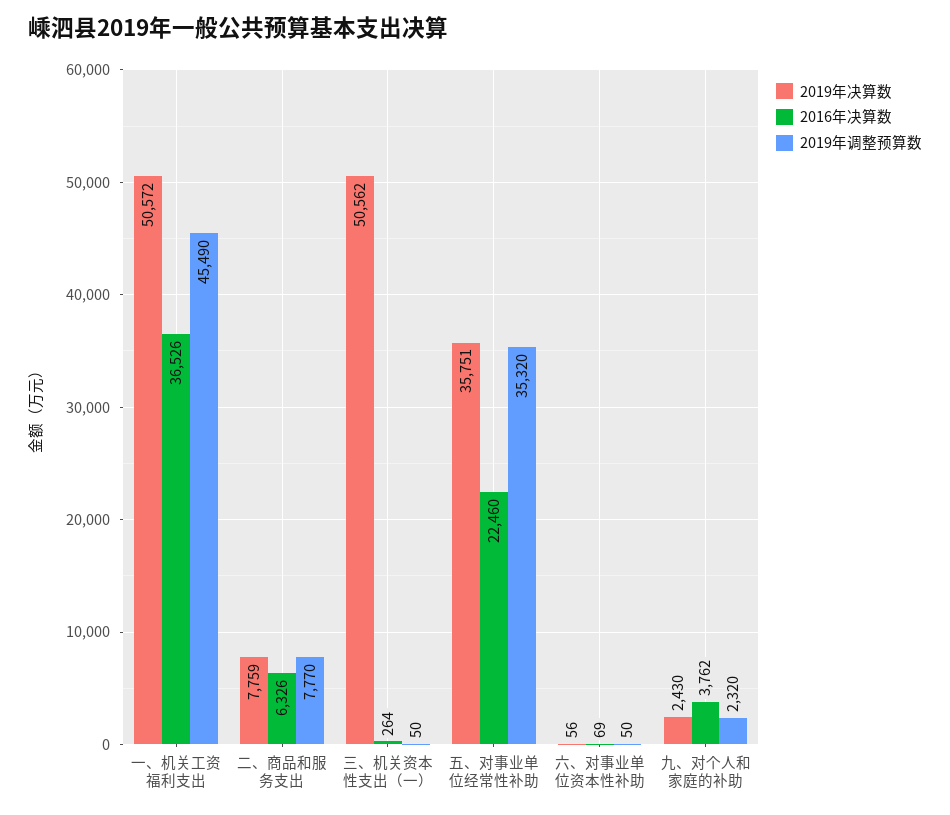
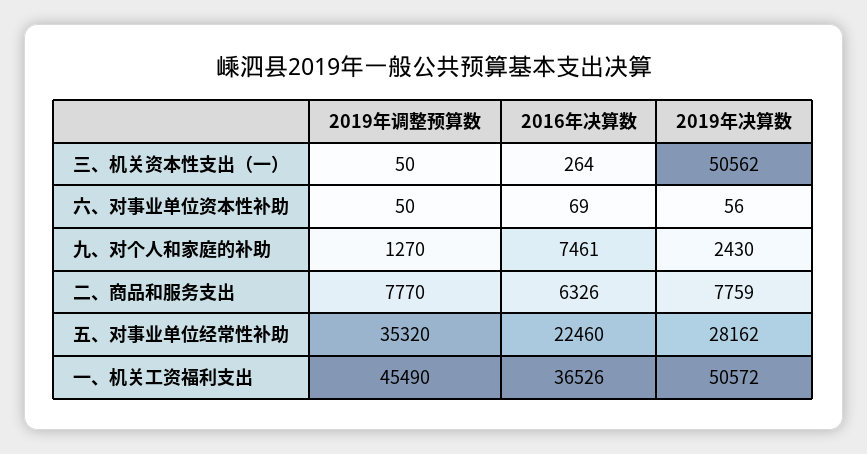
2019年决算数, 五、对事业单位经常性补助: 35751 -> 28162
2016年决算数, 九、对个人和家庭的补助: 3762 -> 7461
2019年调整预算数, 九、对个人和家庭的补助: 2320 -> 1270

